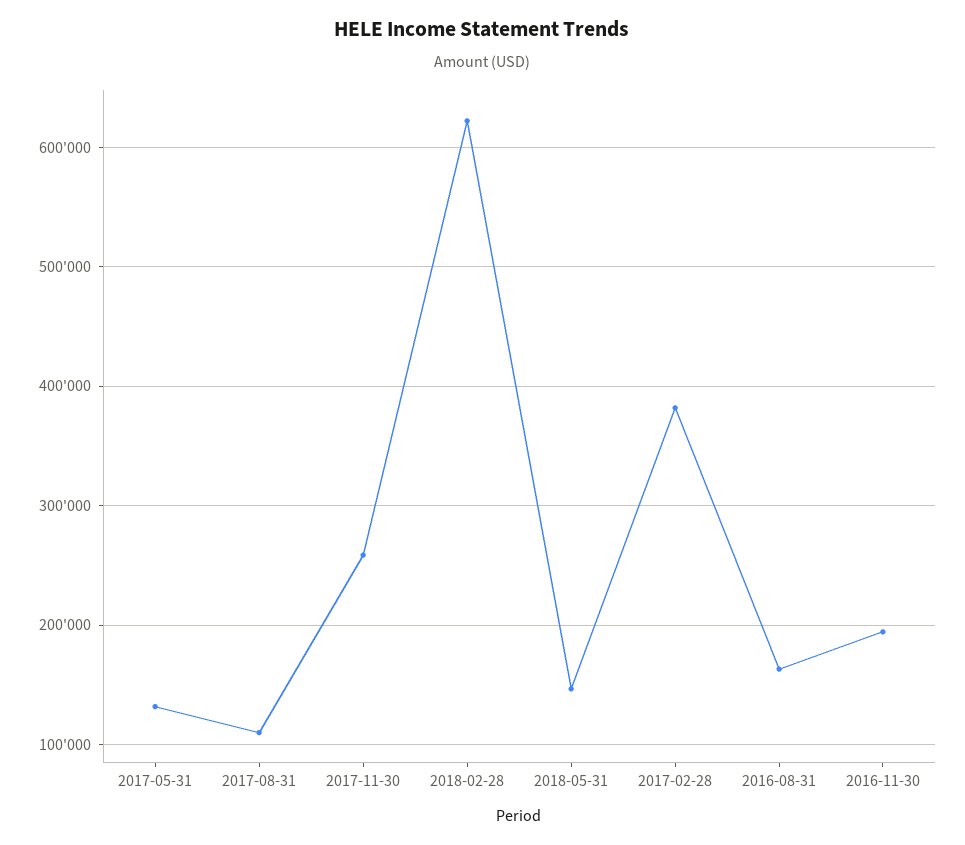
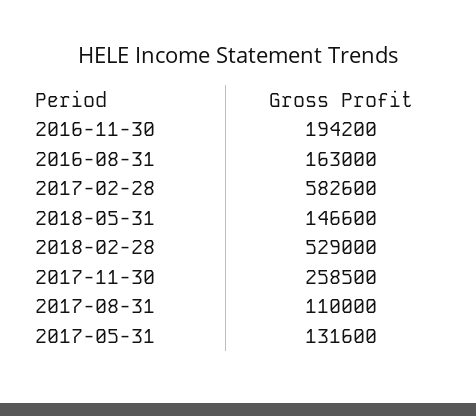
2018-02-28: 620000 -> 529000
2017-02-28: 380000 -> 582600

